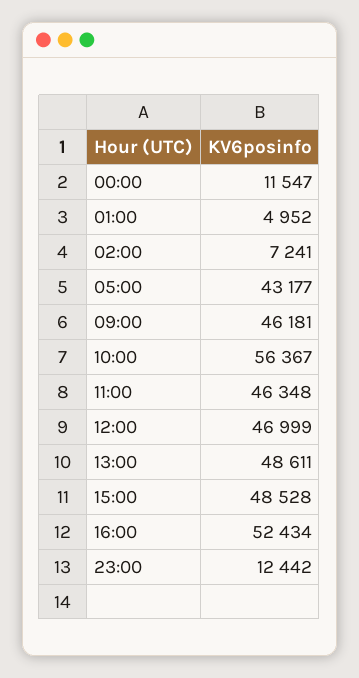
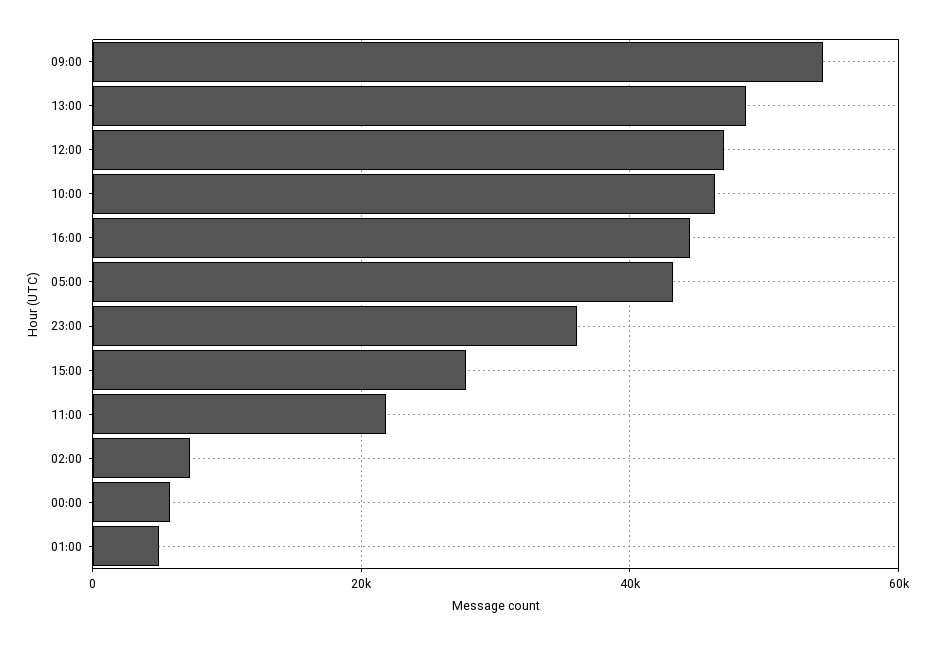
00:00: 11547 -> 6000
09:00: 46181 -> 54000
10:00: 56367 -> 46000
11:00: 46348 -> 22000
15:00: 48528 -> 28000
16:00: 52434 -> 44000
23:00: 12442 -> 36000

